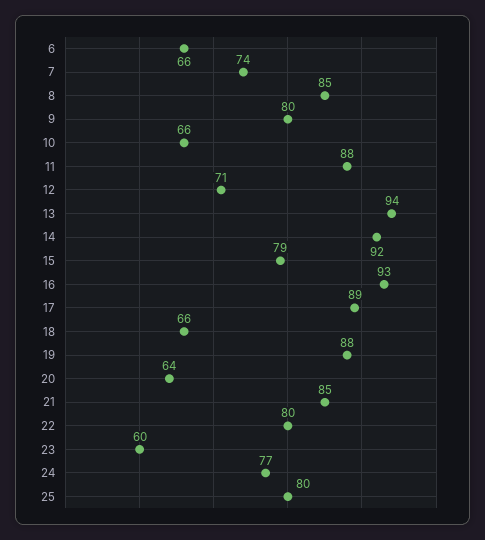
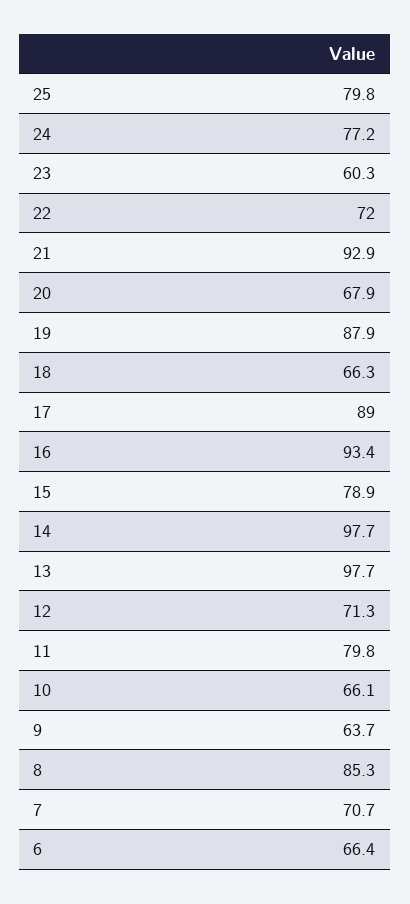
7: 74 -> 70.7
9: 80 -> 63.7
11: 88 -> 79.8
13: 94 -> 97.7
14: 92 -> 97.7
20: 64 -> 67.9
21: 85 -> 92.9
22: 80 -> 72

